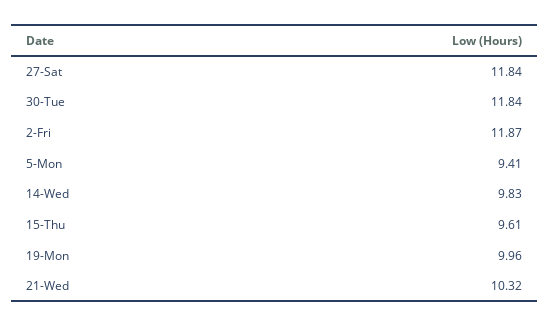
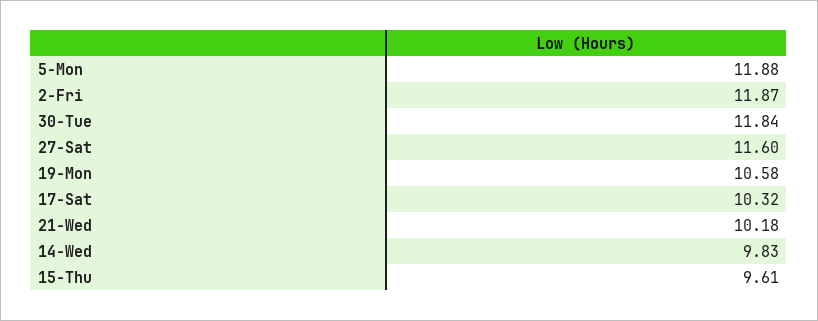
27-Sat: 11.84 -> 11.6
5-Mon: 9.41 -> 11.88
19-Mon: 9.96 -> 10.58
21-Wed: 10.32 -> 10.18
17-Sat: none -> 10.32

